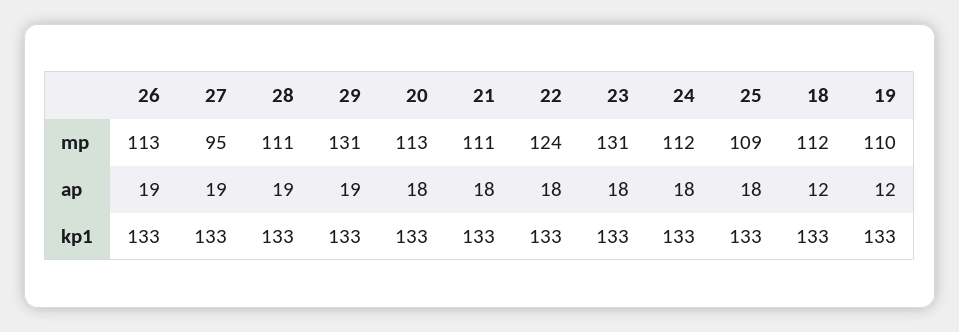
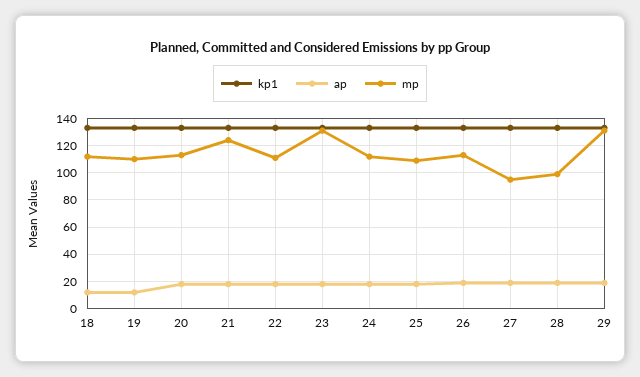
mp, 28: 111 -> 100
mp, 21: 111 -> 125
mp, 22: 124 -> 110

